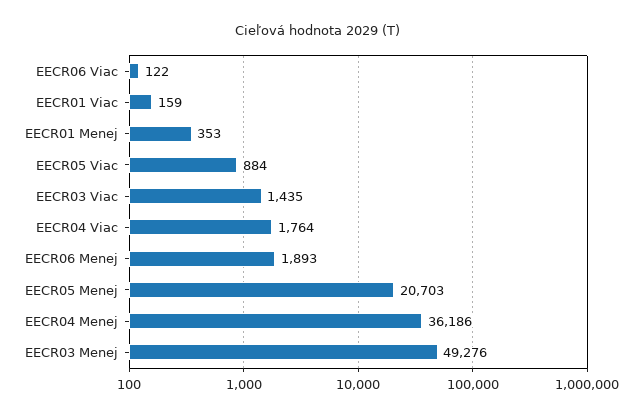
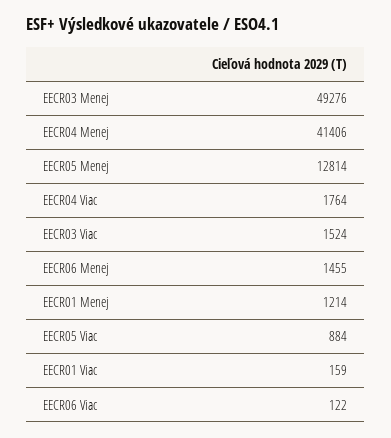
EECR01 Menej: 353 -> 1214
EECR03 Viac: 1435 -> 1524
EECR06 Menej: 1893 -> 1455
EECR05 Menej: 20703 -> 12814
EECR04 Menej: 36186 -> 41406

